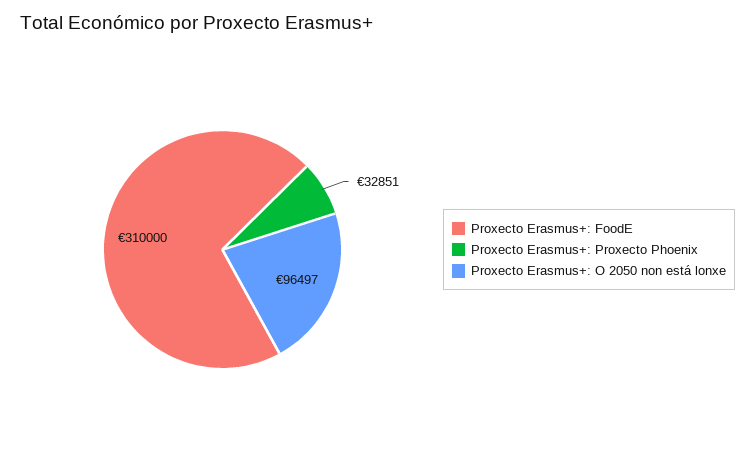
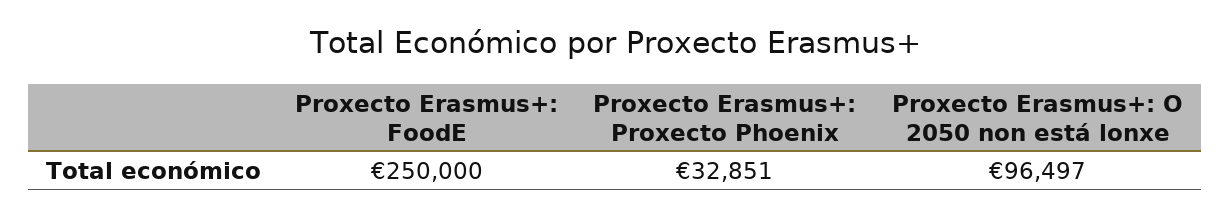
Proxecto Erasmus+: FoodE: 310000 -> 250000

